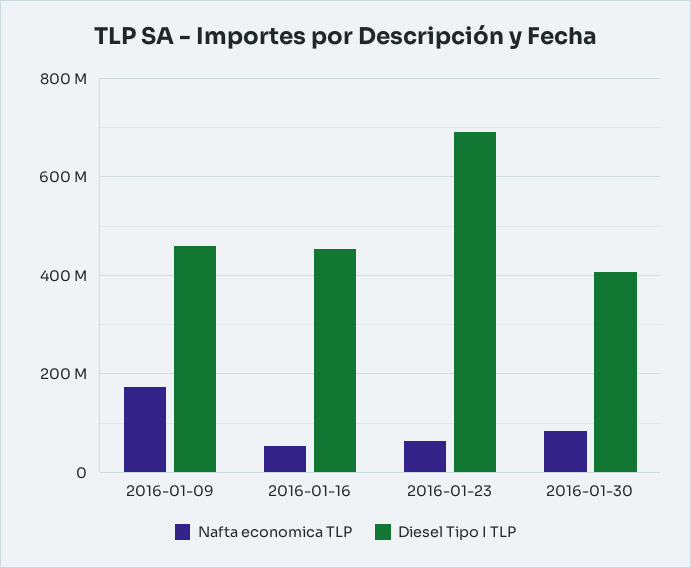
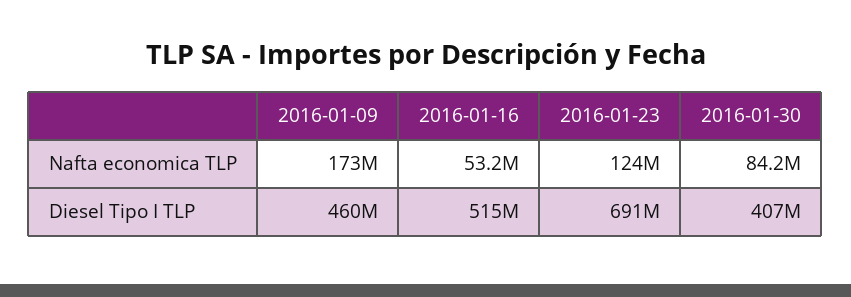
Diesel Tipo I TLP, 2016-01-16: 460000000 -> 515000000
Nafta economica TLP, 2016-01-23: 60000000 -> 124000000

